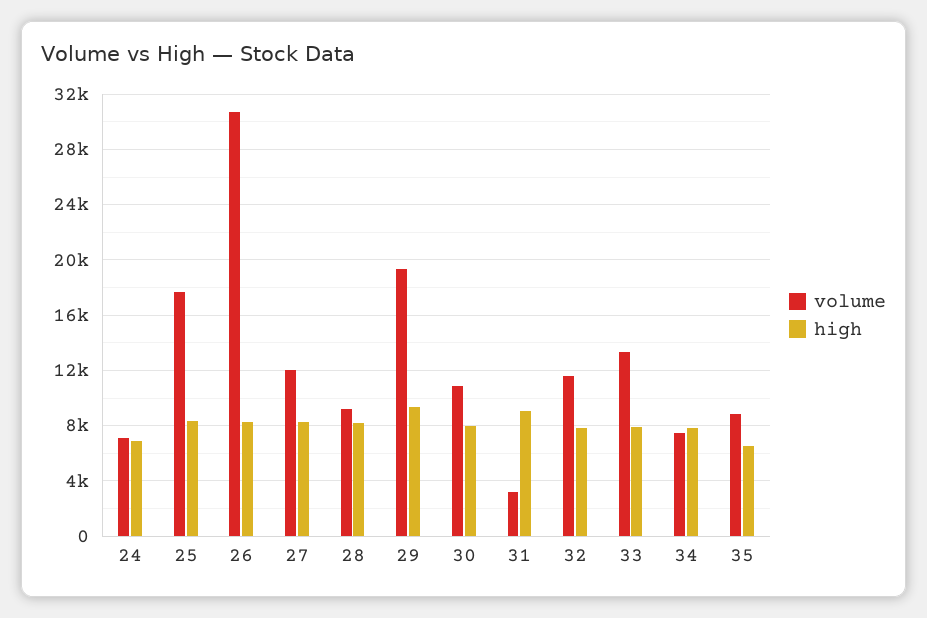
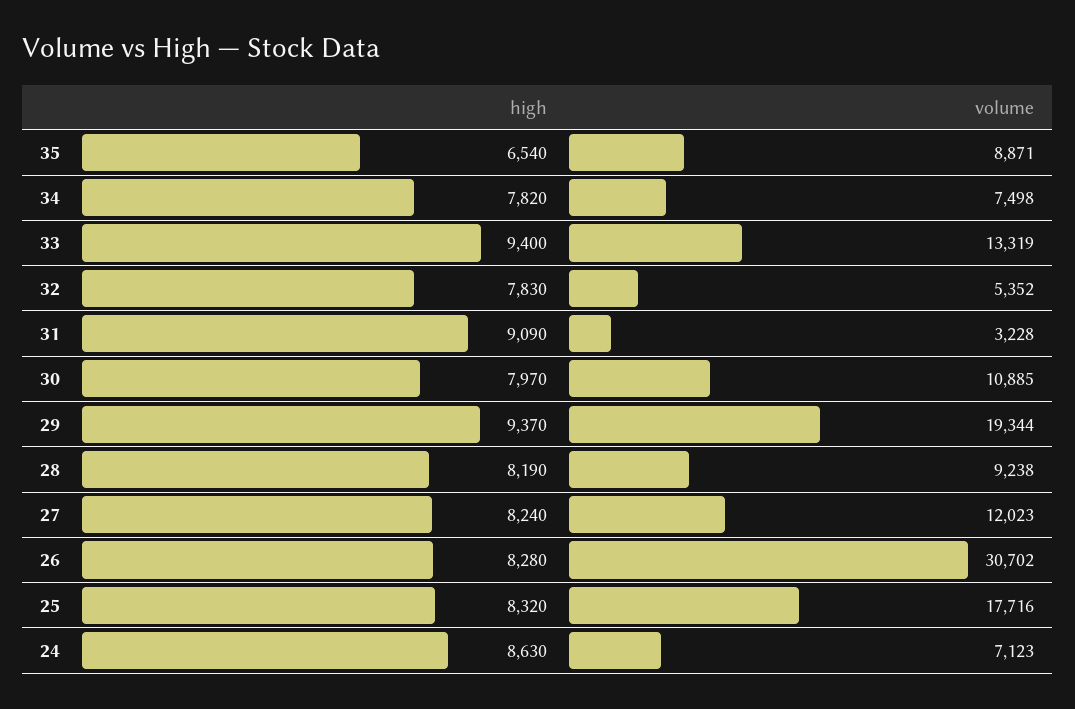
high, 24: 7000 -> 8630
volume, 32: 11500 -> 5352
high, 33: 8000 -> 9400

